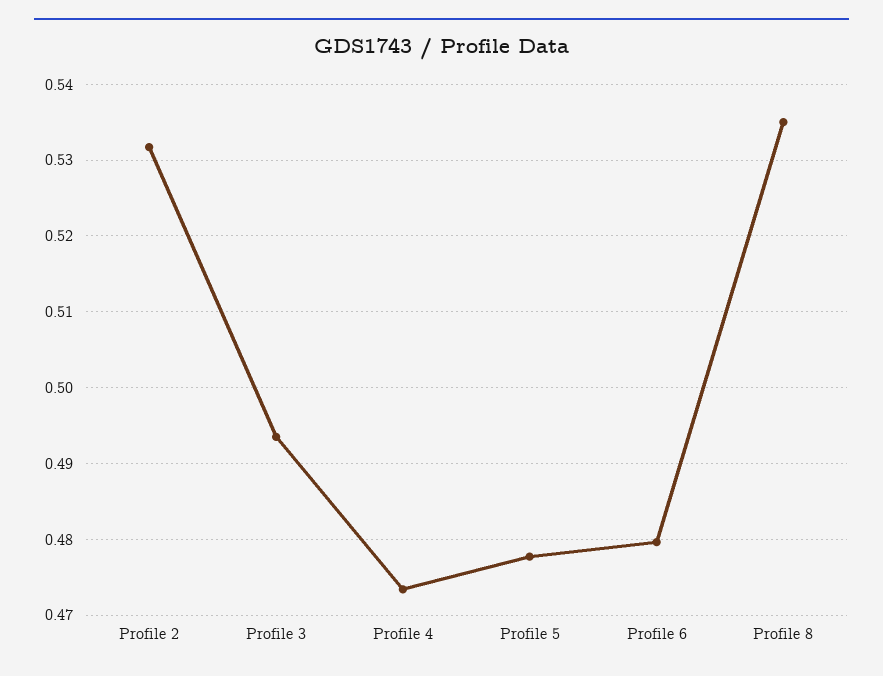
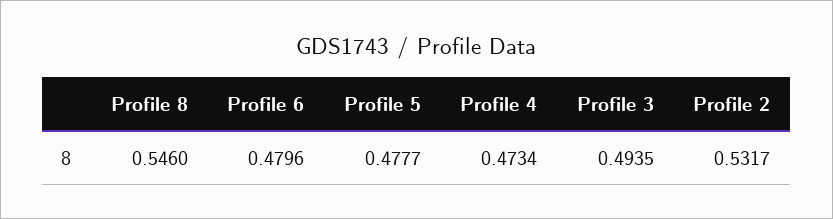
Profile 8: 0.535 -> 0.546

